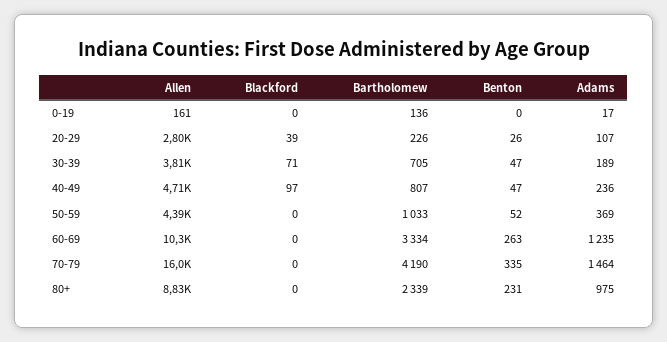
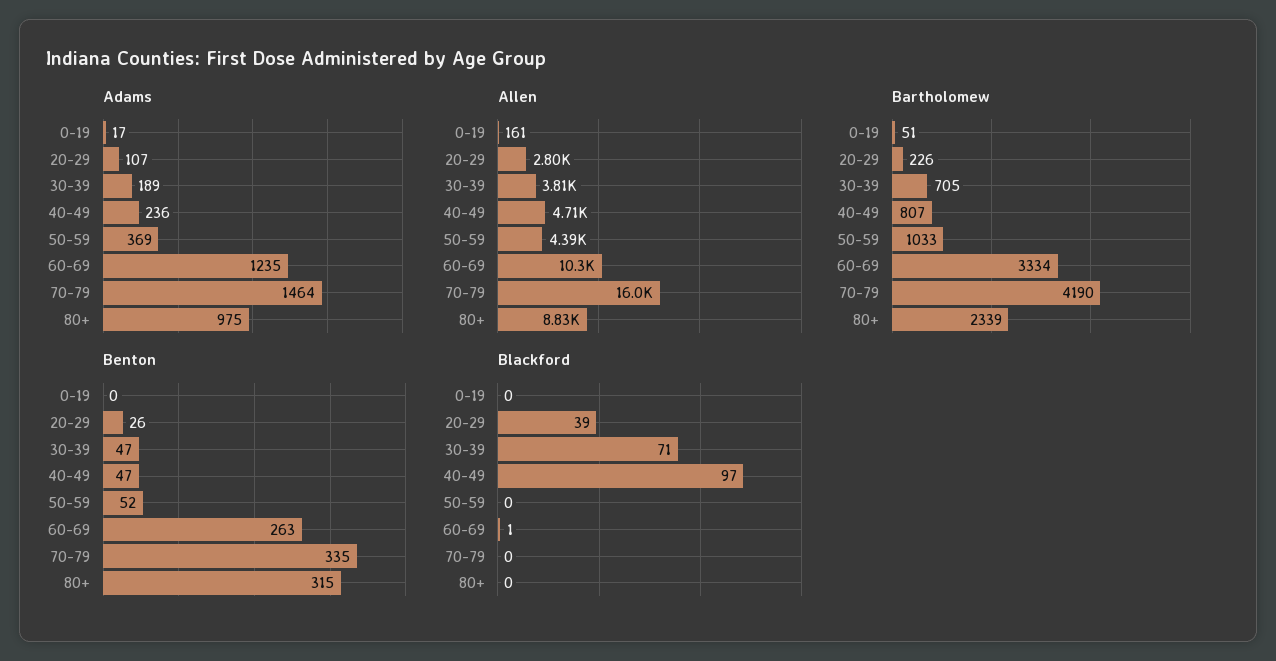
Bartholomew, 0-19: 136 -> 51
Blackford, 60-69: 0 -> 1
Benton, 80+: 231 -> 315

